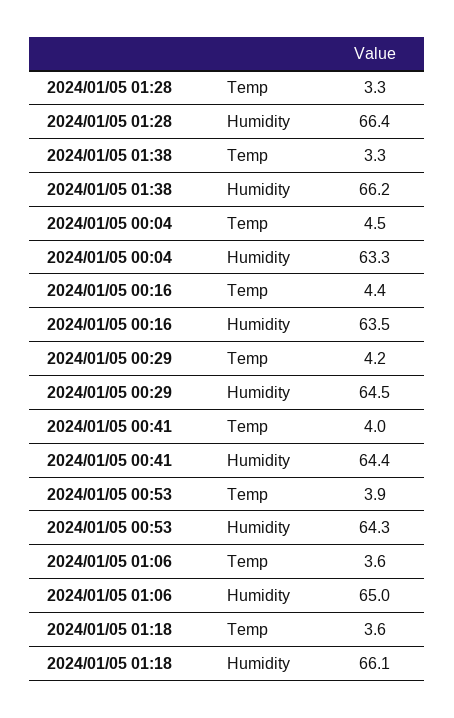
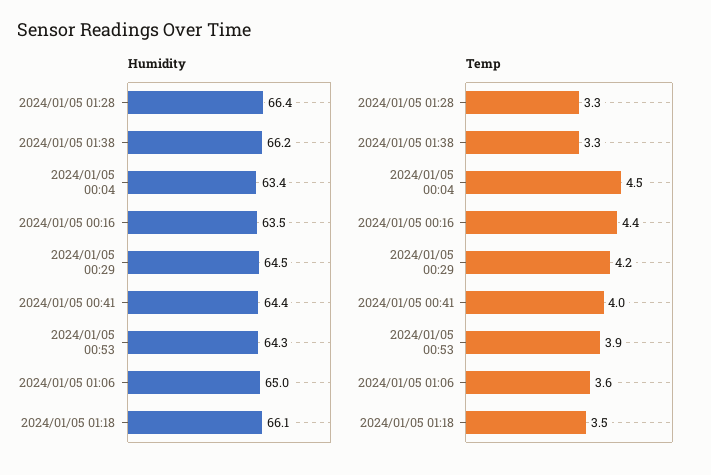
Humidity, 2024/01/05 00:04: 63.3 -> 63.4
Temp, 2024/01/05 01:18: 3.6 -> 3.5

